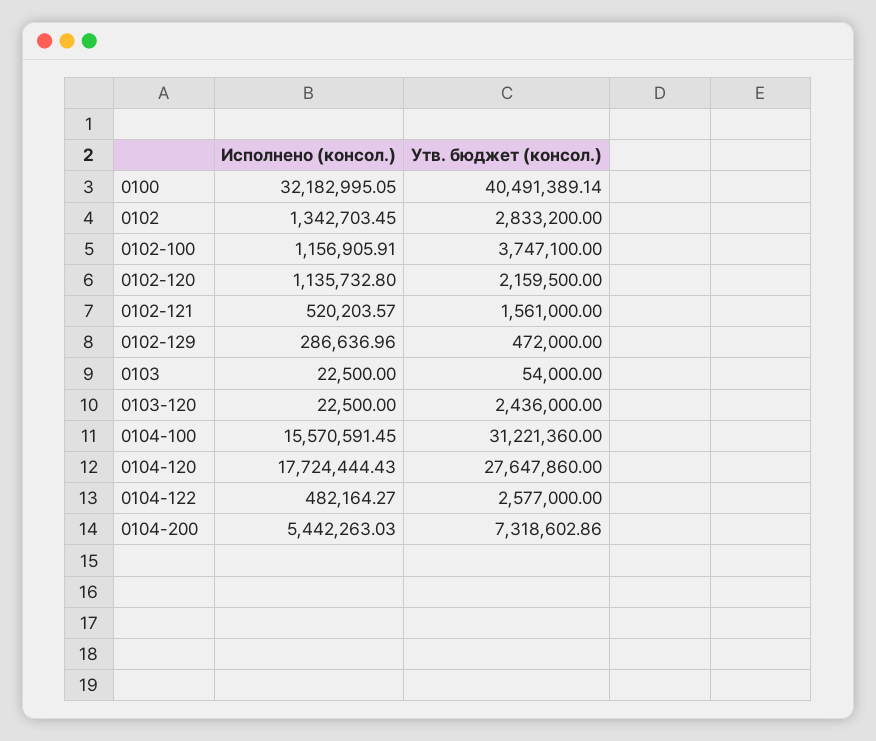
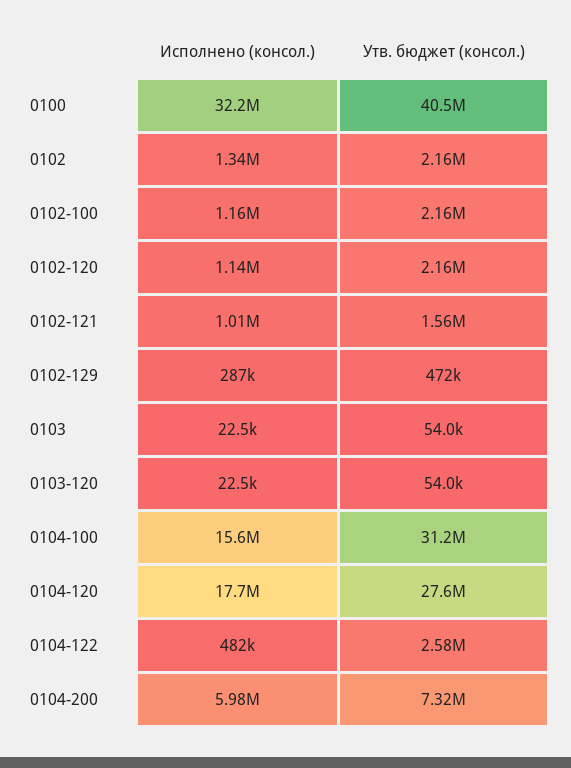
Утв. бюджет (консол.), 0102: 2833200 -> 2160000
Утв. бюджет (консол.), 0102-100: 3747100 -> 2160000
Исполнено (консол.), 0102-121: 520203.57 -> 1010000
Утв. бюджет (консол.), 0103-120: 2436000 -> 54000
Исполнено (консол.), 0104-200: 5442263.03 -> 5980000

